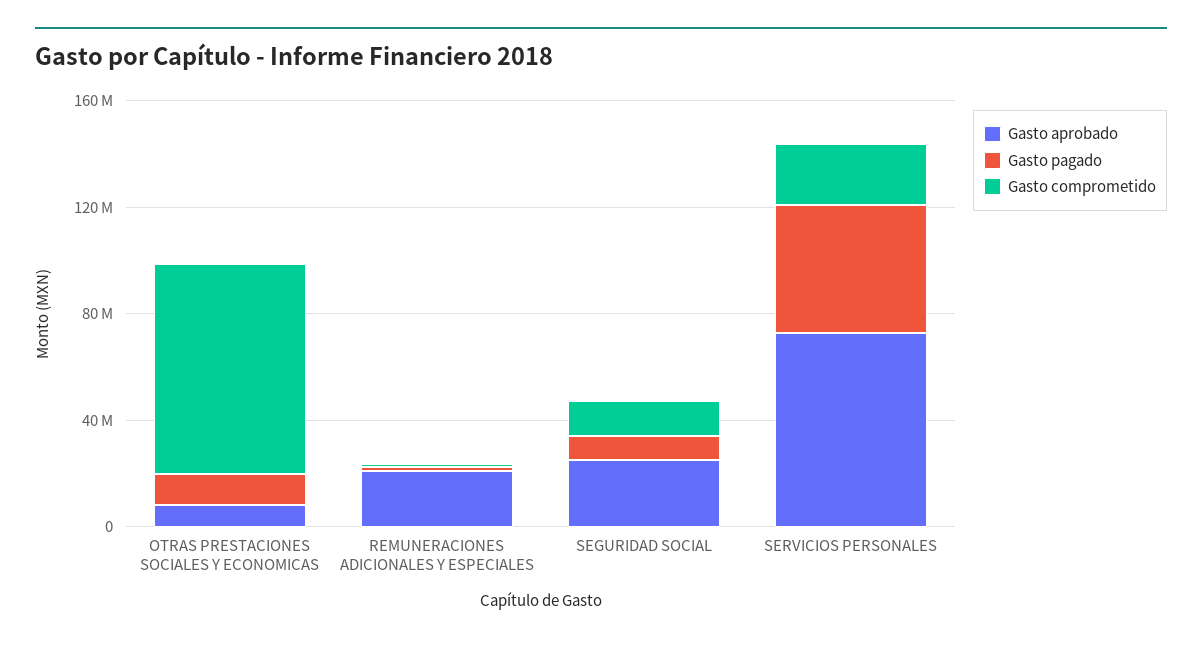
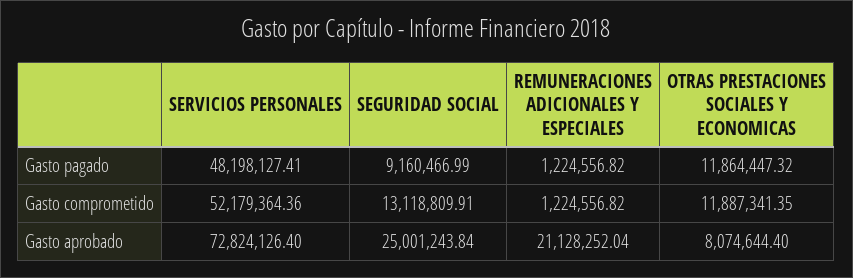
Gasto comprometido, OTRAS PRESTACIONES SOCIALES Y ECONOMICAS: 80000000 -> 11887341.35
Gasto comprometido, SERVICIOS PERSONALES: 20000000 -> 52179364.36

